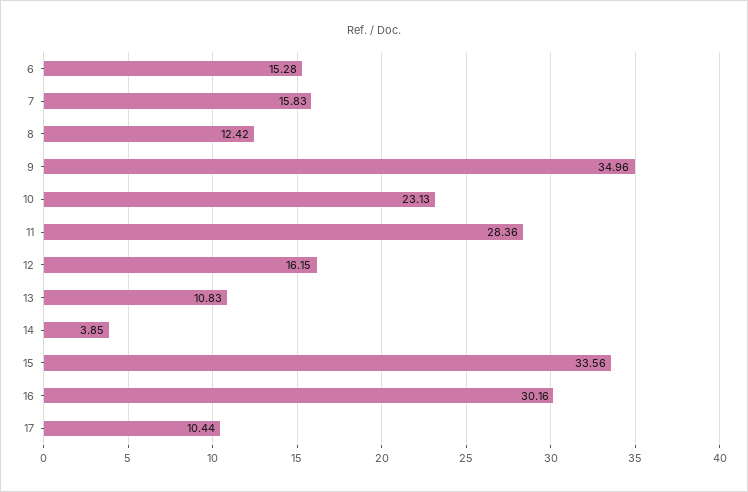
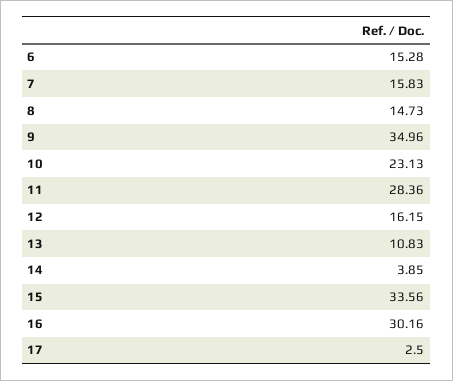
8: 12.42 -> 14.73
17: 10.44 -> 2.5

